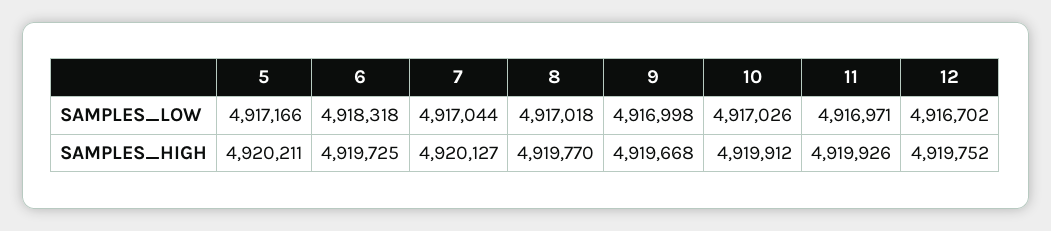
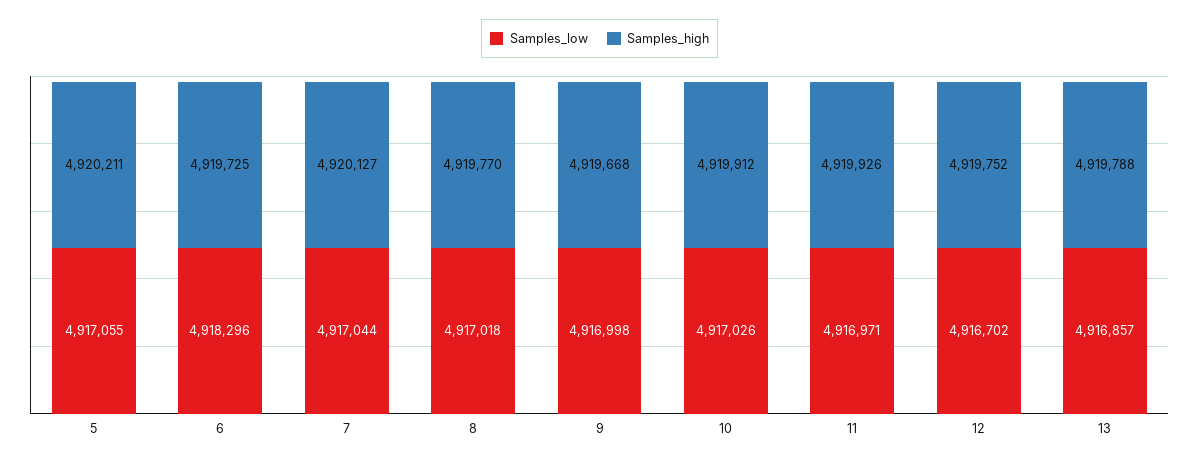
SAMPLES_LOW, 5: 4917166 -> 4917055
SAMPLES_LOW, 6: 4918318 -> 4918296
SAMPLES_LOW, 13: none -> 4916857
SAMPLES_HIGH, 13: none -> 4919788

